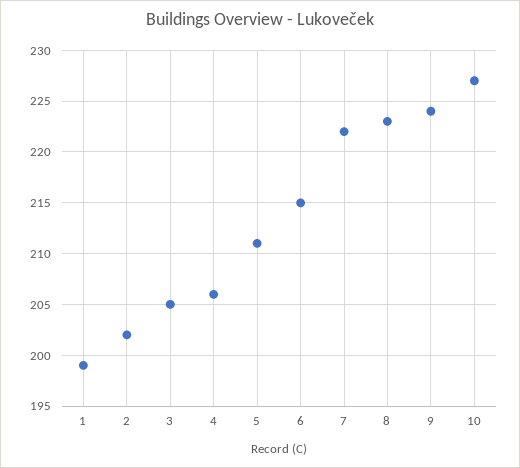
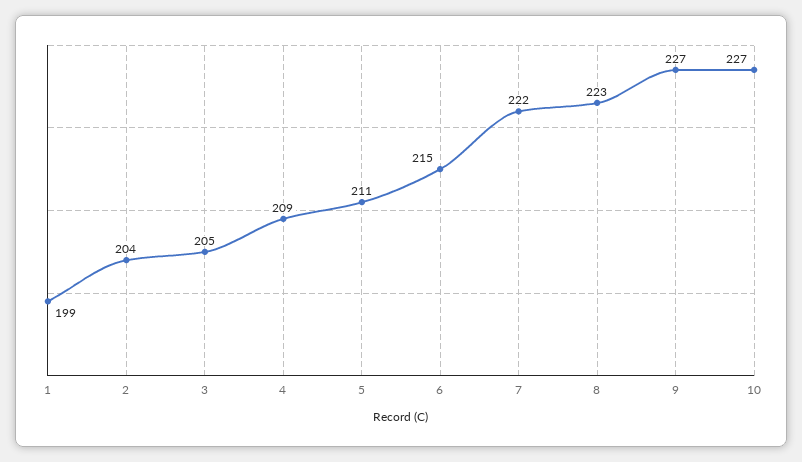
2: 202 -> 204
4: 206 -> 209
9: 224 -> 227

